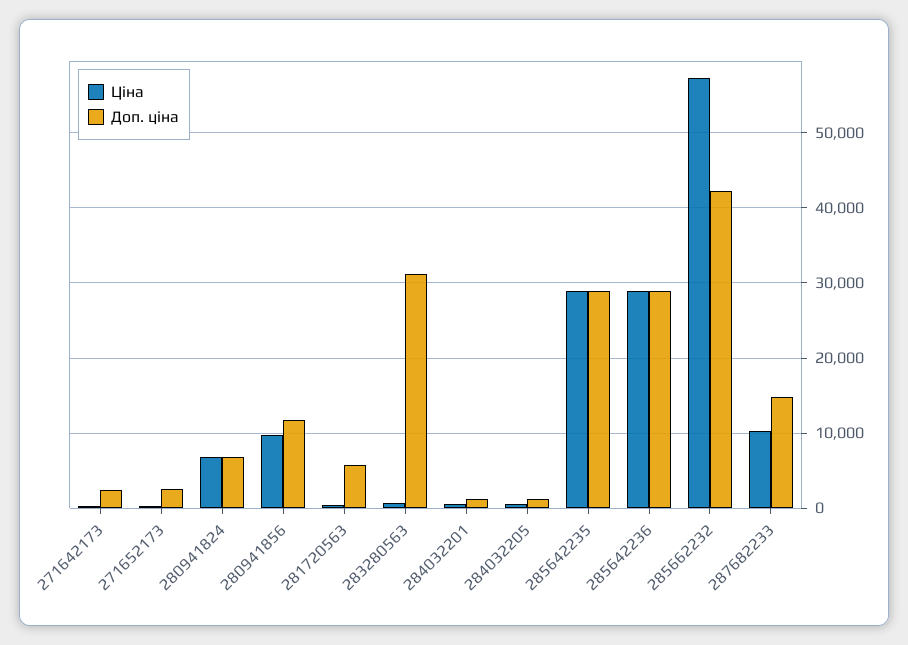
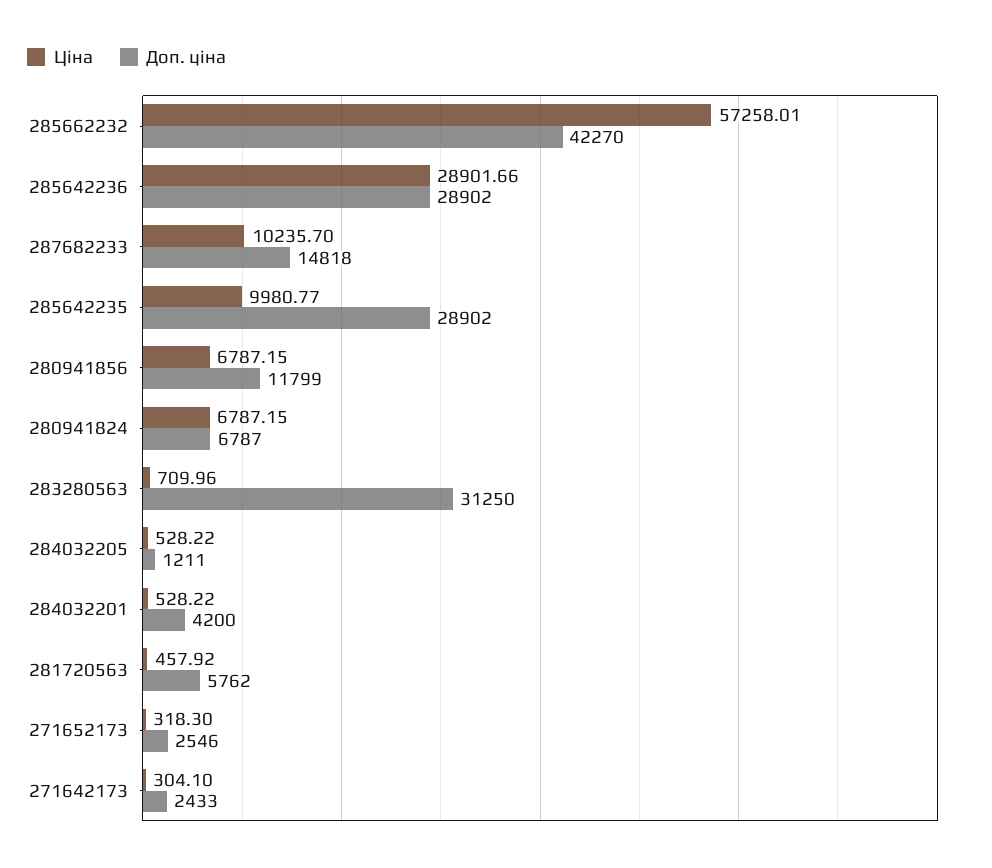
Ціна, 280941856: 10000 -> 6787.15
Доп. ціна, 284032201: 1000 -> 4200
Ціна, 285642235: 29000 -> 9980.77

